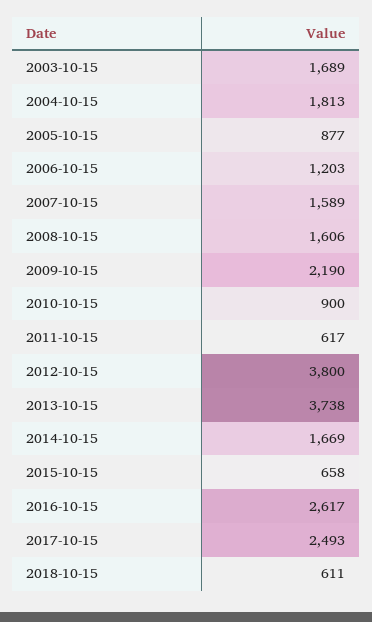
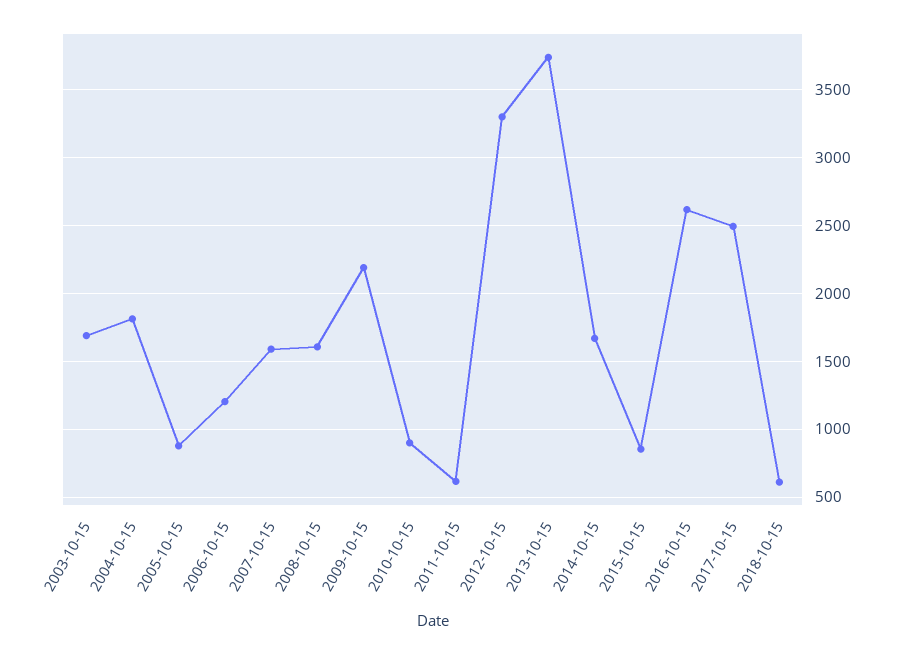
2012-10-15: 3800 -> 3300
2015-10-15: 658 -> 850

